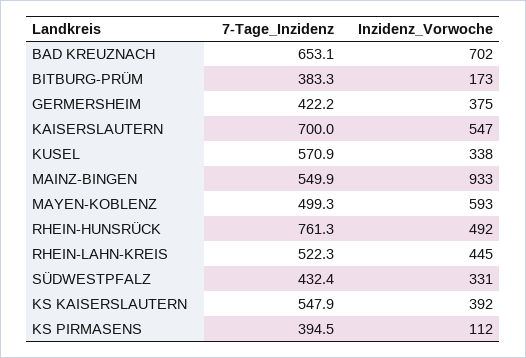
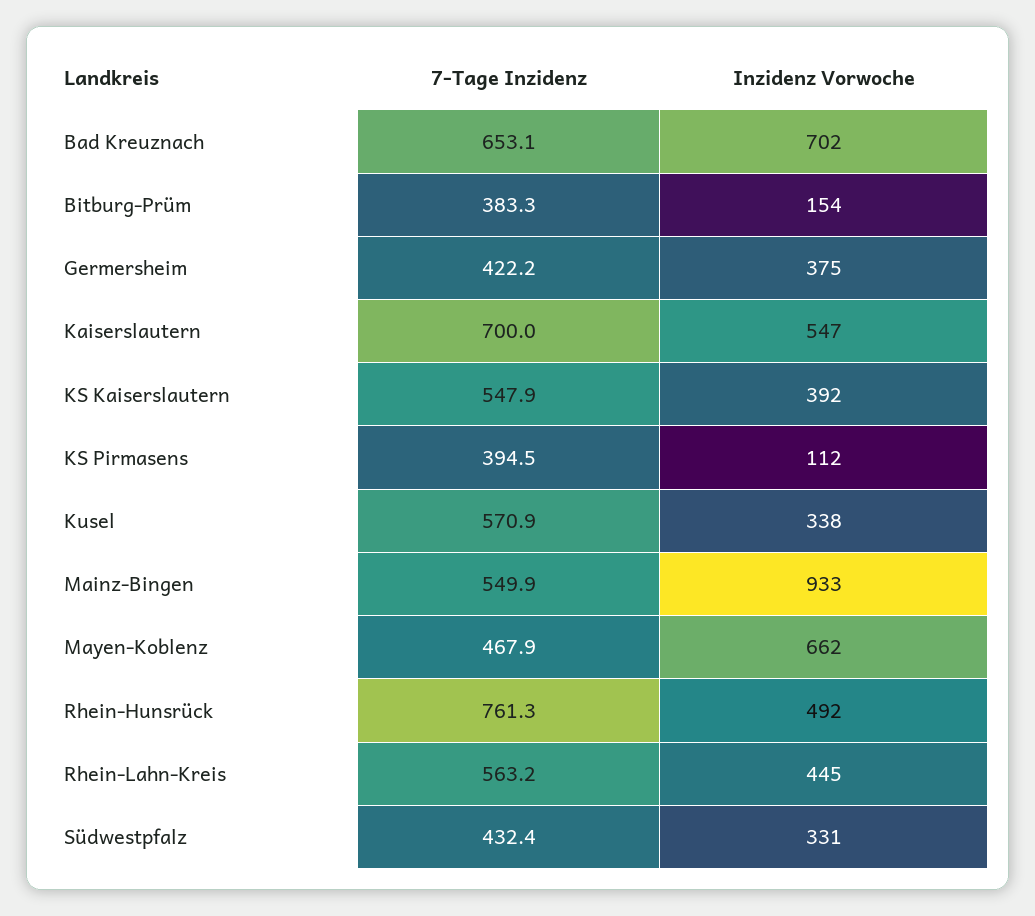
Inzidenz_Vorwoche, BITBURG-PRÜM: 173 -> 154
7-Tage_Inzidenz, MAYEN-KOBLENZ: 499.3 -> 467.9
Inzidenz_Vorwoche, MAYEN-KOBLENZ: 593 -> 662
7-Tage_Inzidenz, RHEIN-LAHN-KREIS: 522.3 -> 563.2

